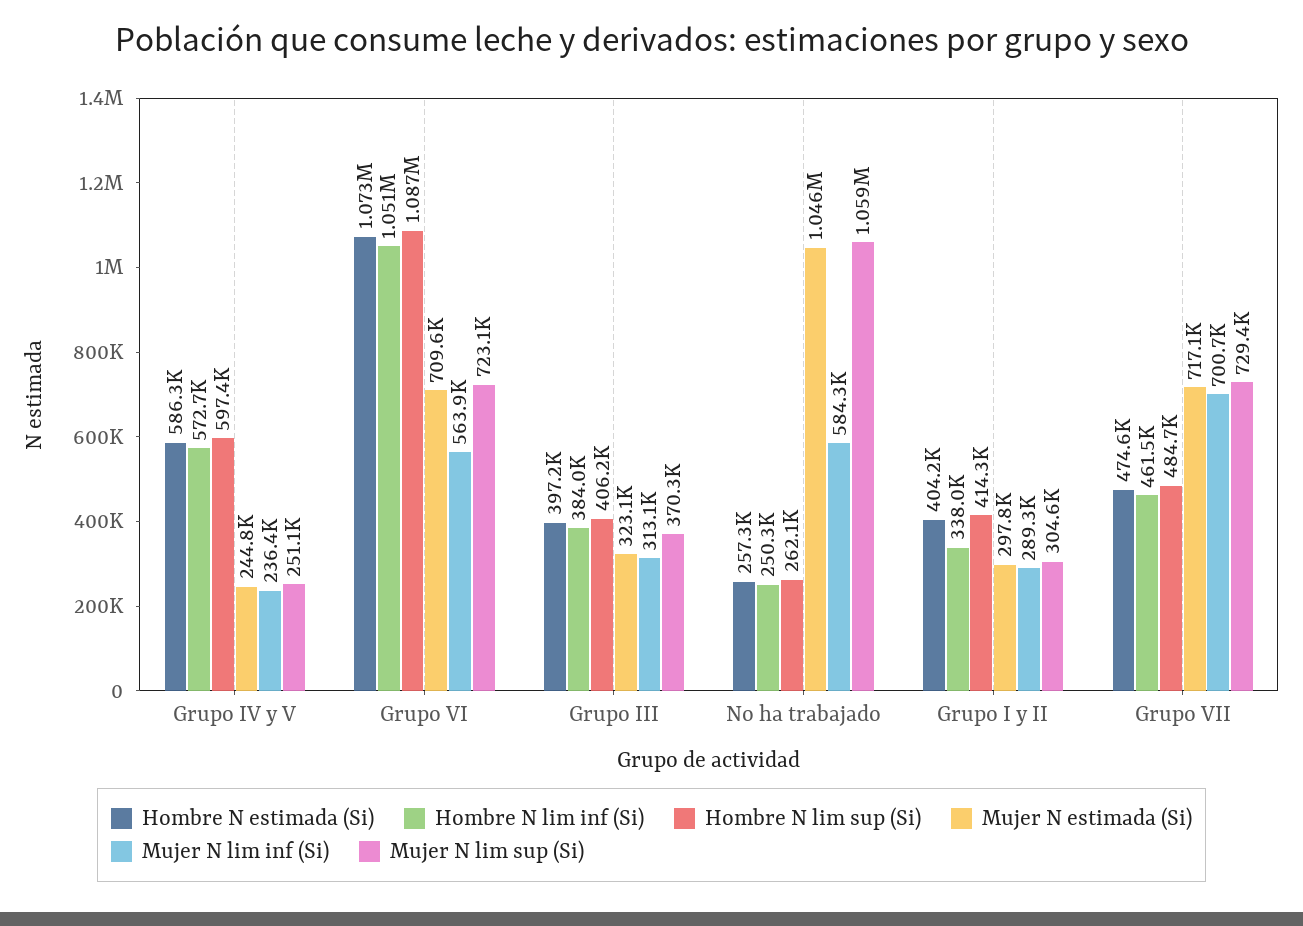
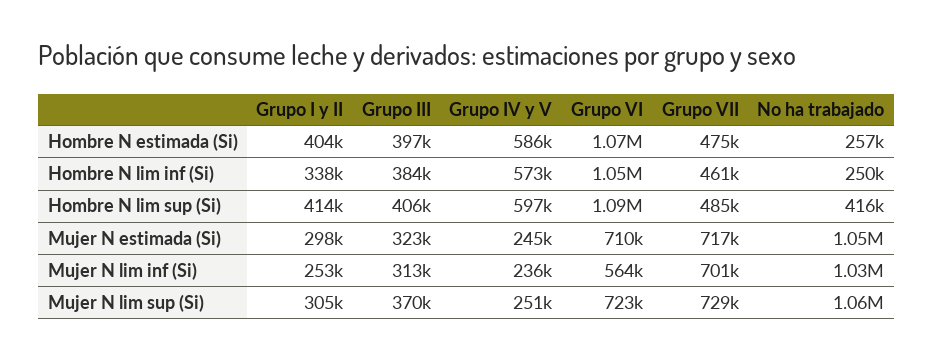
Hombre N lim sup (Si), No ha trabajado: 262100 -> 416000
Mujer N lim inf (Si), No ha trabajado: 584300 -> 1030000
Mujer N lim inf (Si), Grupo I y II: 289300 -> 253000

